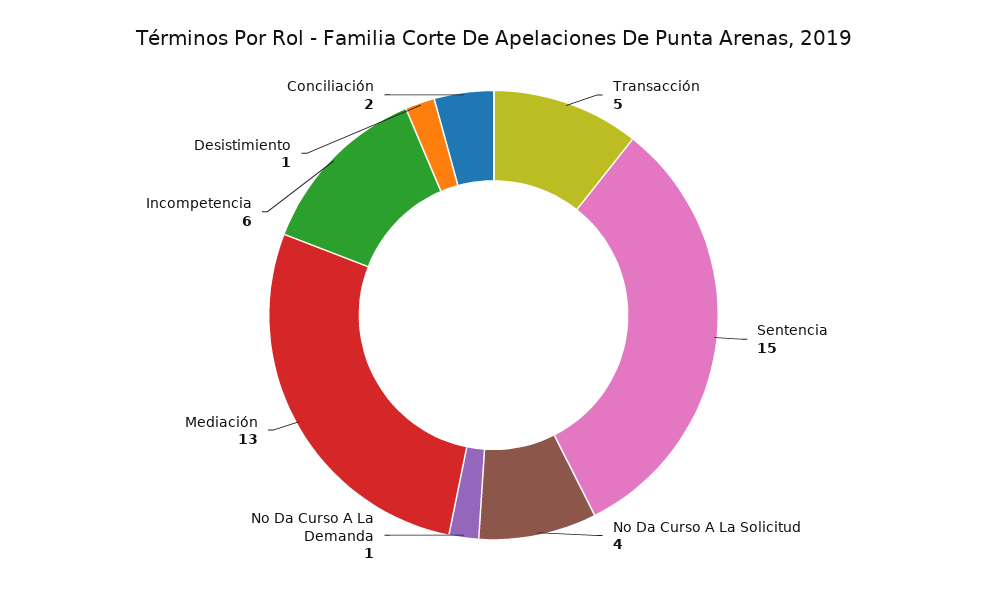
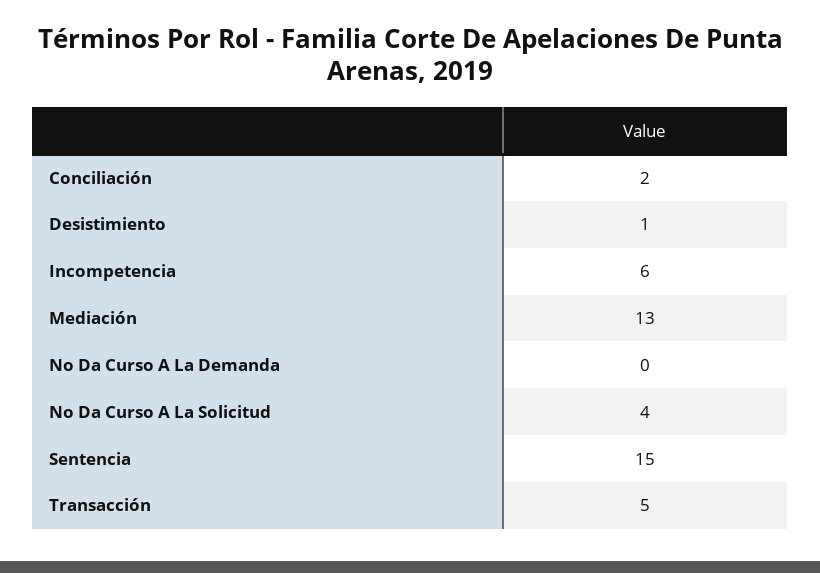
No Da Curso A La Demanda: 1 -> 0

